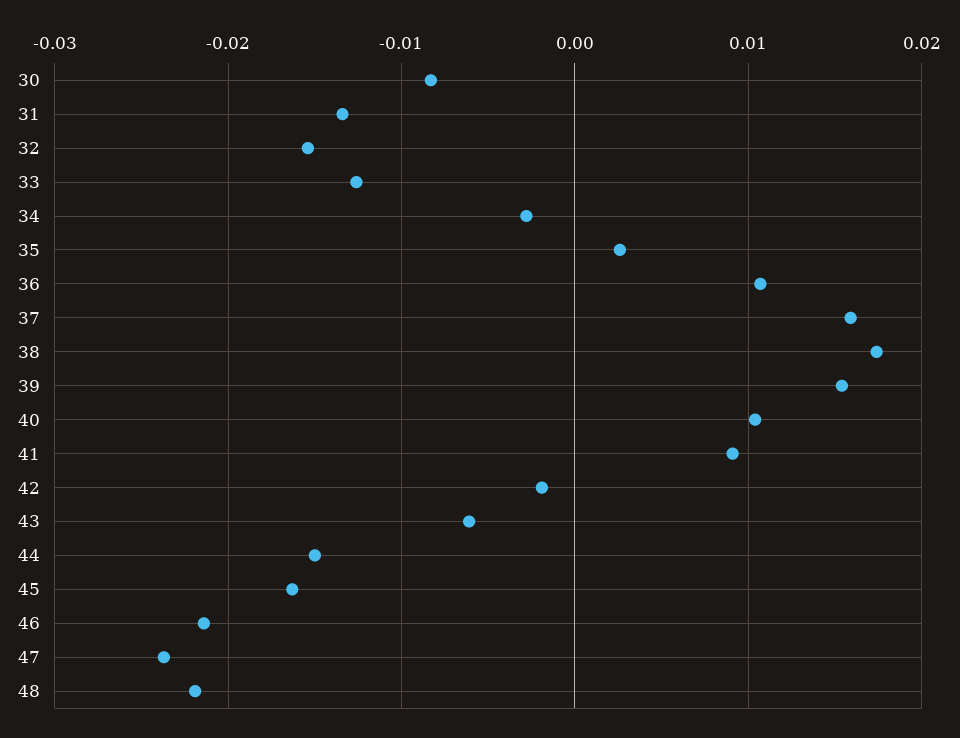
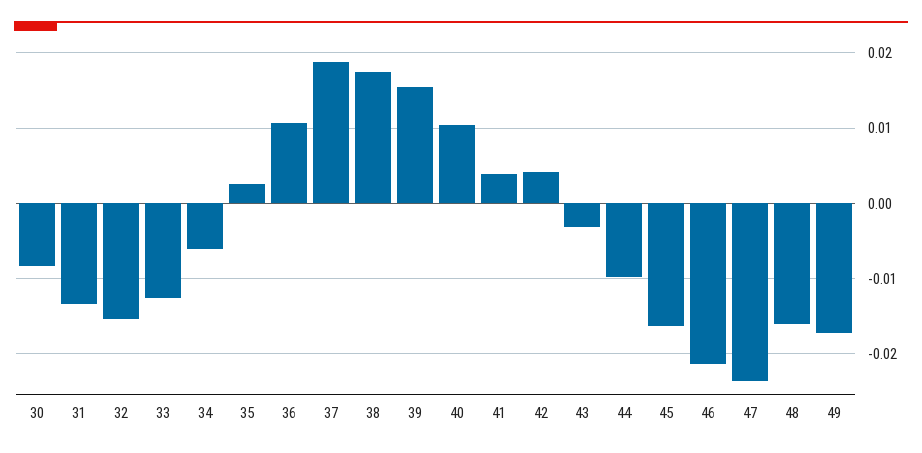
34: -0.003 -> -0.006
37: 0.016 -> 0.019
41: 0.009 -> 0.004
42: -0.002 -> 0.004
43: -0.006 -> -0.003
44: -0.015 -> -0.01
48: -0.022 -> -0.016
49: none -> -0.017

